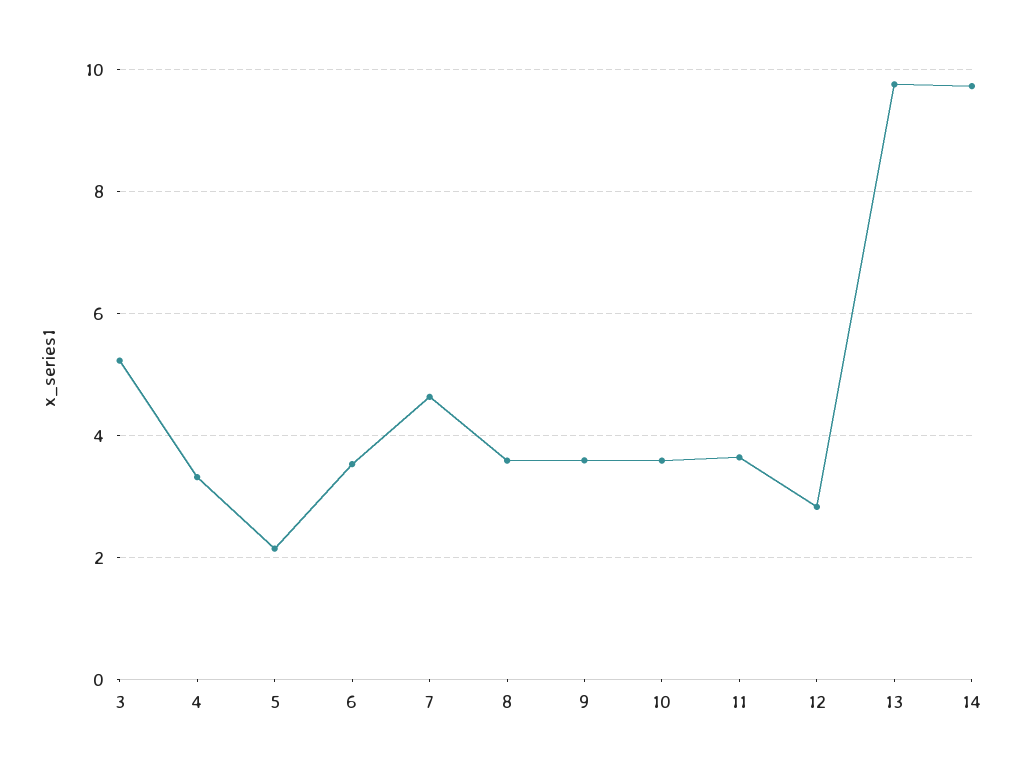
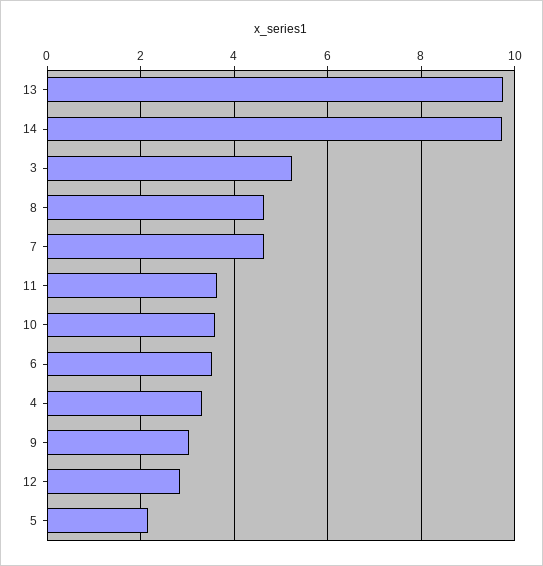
8: 3.6 -> 4.6
9: 3.6 -> 3

